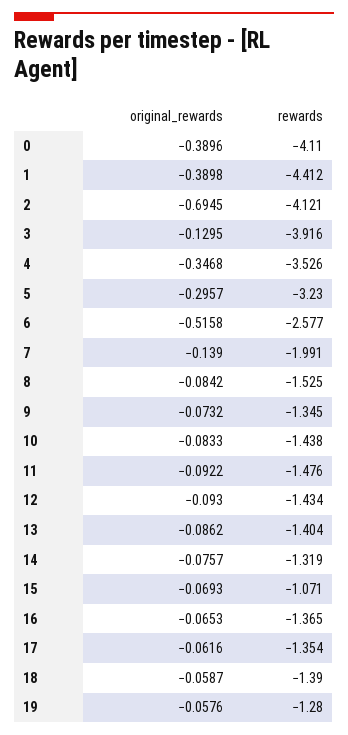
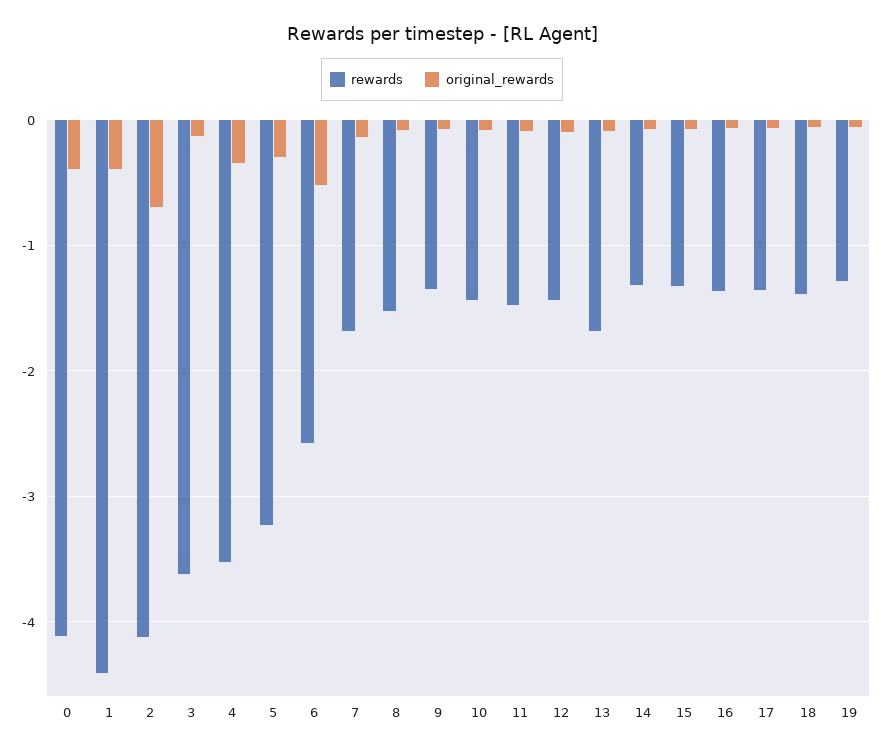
rewards, 3: -3.916 -> -3.6
rewards, 7: -1.991 -> -1.7
rewards, 13: -1.404 -> -1.7
rewards, 15: -1.071 -> -1.3

